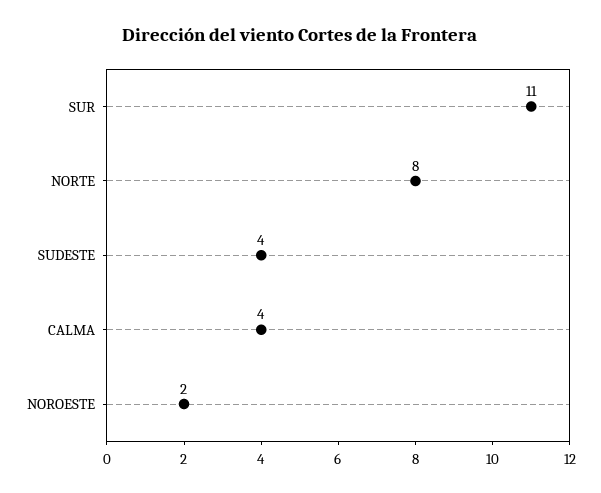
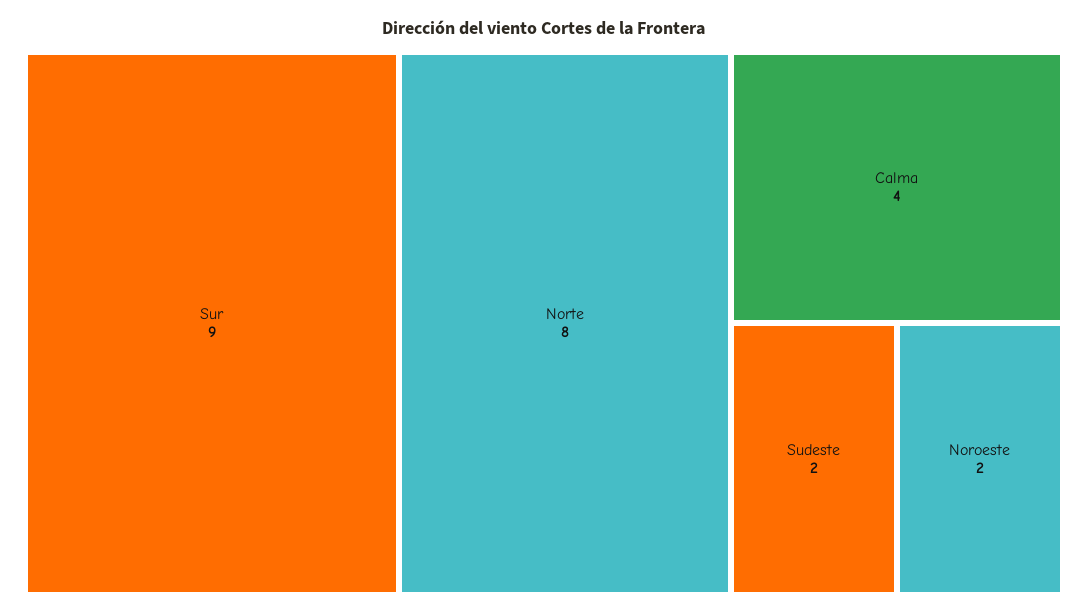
SUR: 11 -> 9
SUDESTE: 4 -> 2

